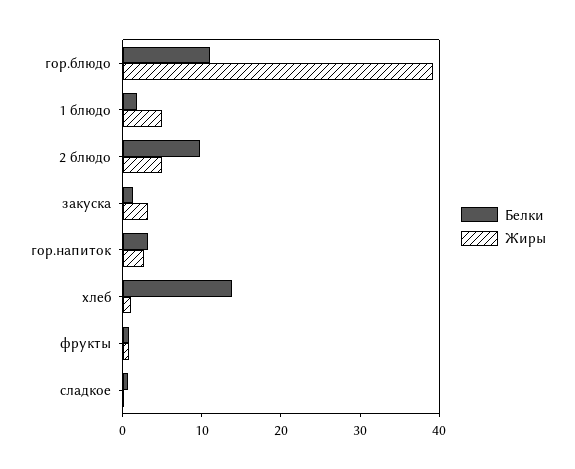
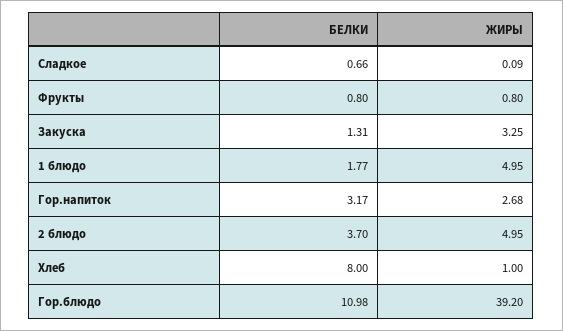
Белки, 2 блюдо: 10 -> 3.7
Белки, хлеб: 14 -> 8

